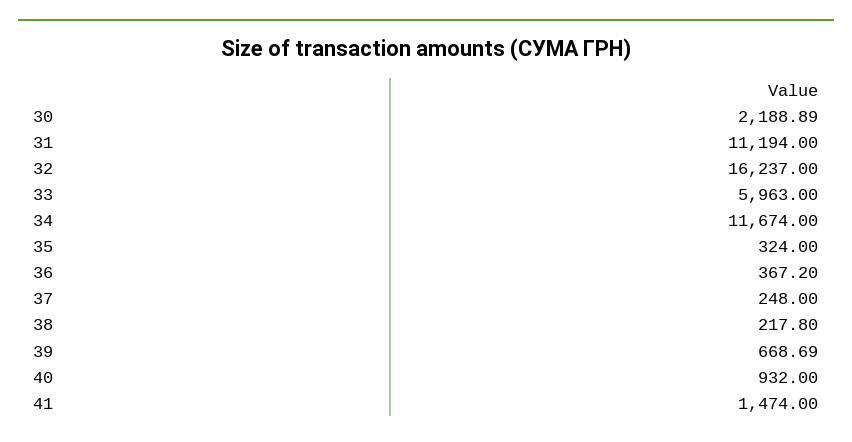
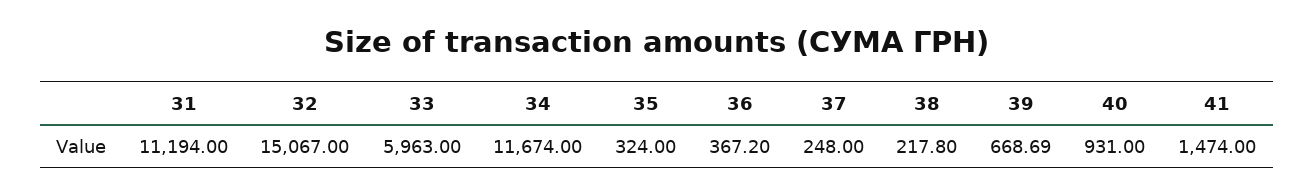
30: 2188.89 -> none
32: 16237 -> 15067
40: 932 -> 931

